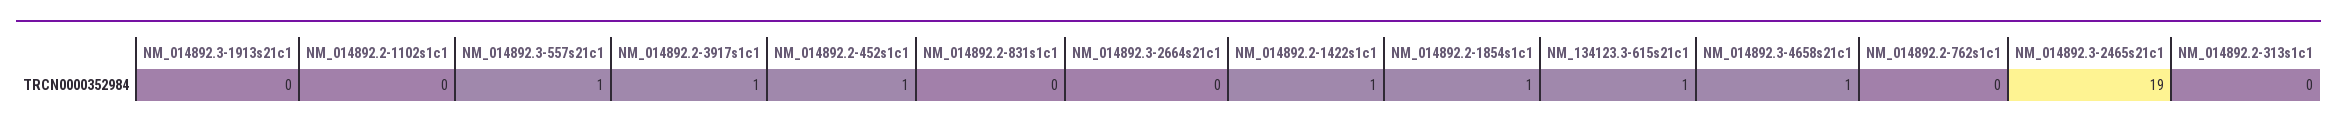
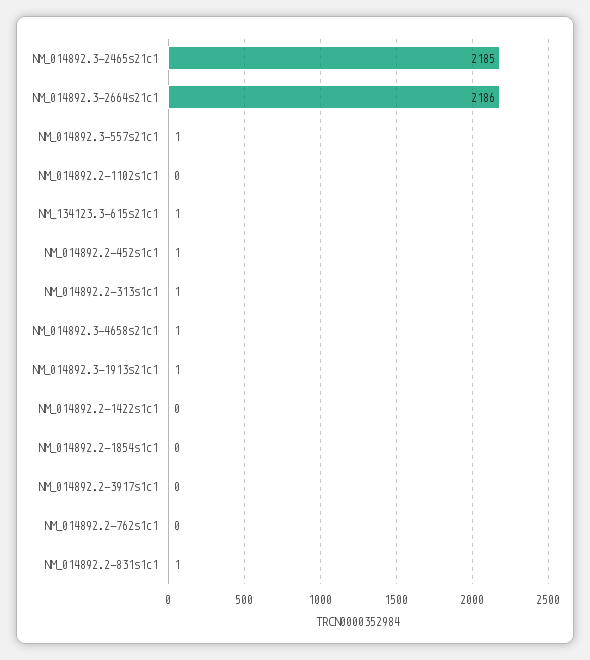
NM_014892.3-1913s21c1: 0 -> 1
NM_014892.2-3917s1c1: 1 -> 0
NM_014892.2-831s1c1: 0 -> 1
NM_014892.3-2664s21c1: 0 -> 2186
NM_014892.2-1422s1c1: 1 -> 0
NM_014892.2-1854s1c1: 1 -> 0
NM_014892.3-2465s21c1: 19 -> 2185
NM_014892.2-313s1c1: 0 -> 1

